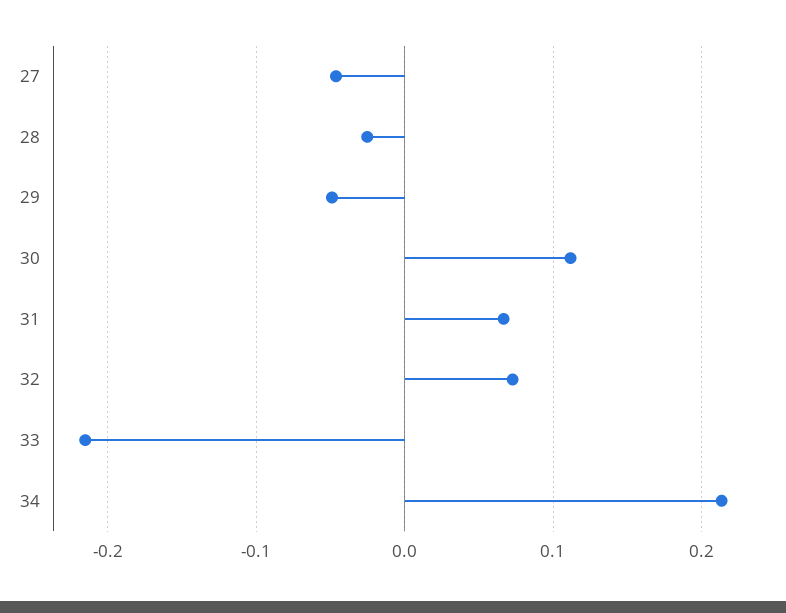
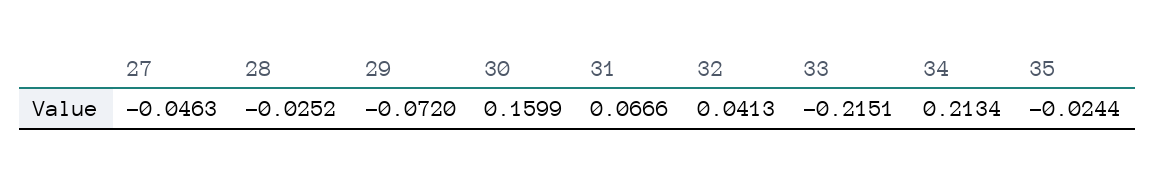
29: -0.05 -> -0.072
30: 0.11 -> 0.1599
32: 0.07 -> 0.0413
35: none -> -0.0244

